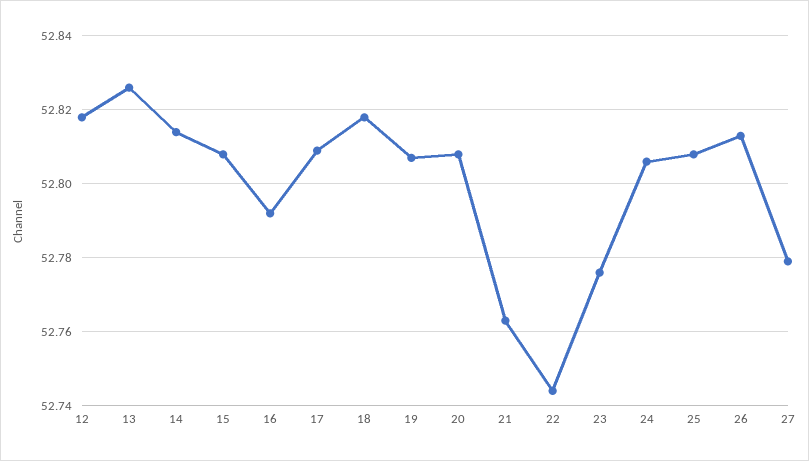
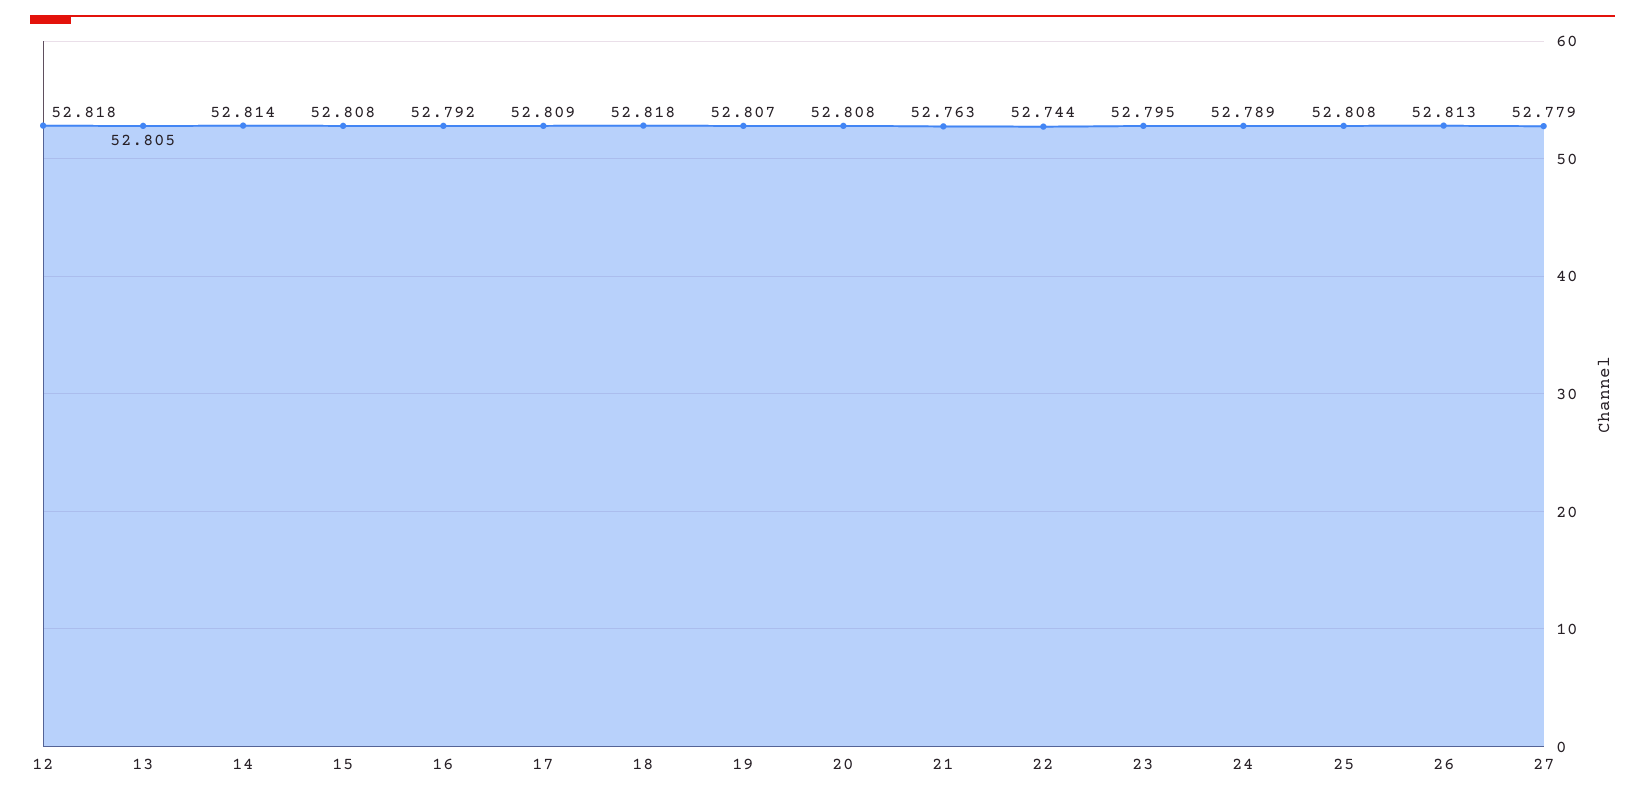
13: 52.825 -> 52.805
23: 52.775 -> 52.795
24: 52.805 -> 52.789

